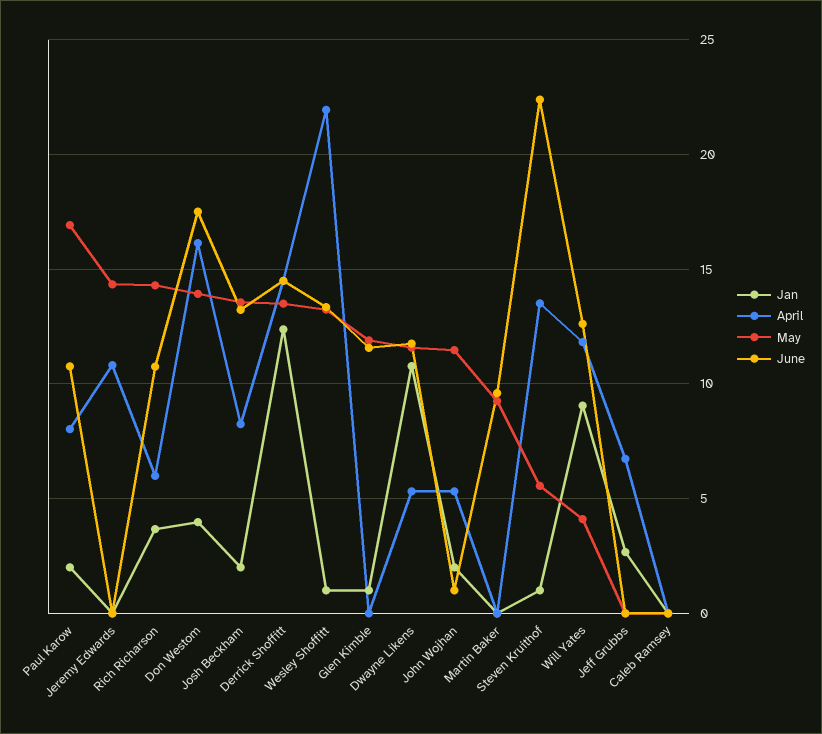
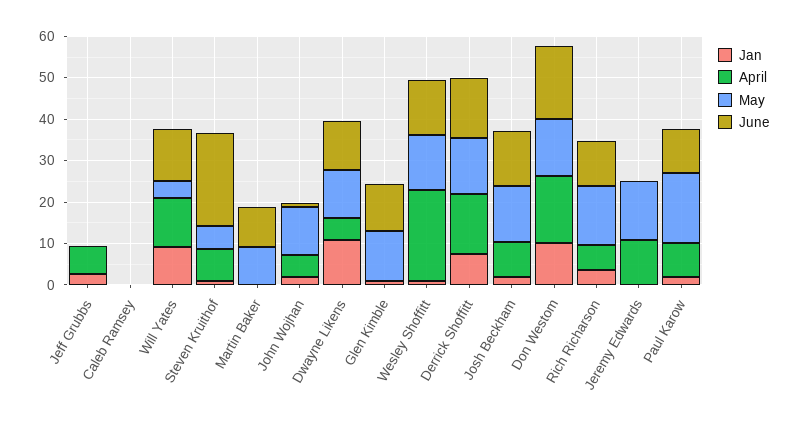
Jan, Don Westom: 4 -> 10
Jan, Derrick Shoffitt: 12.5 -> 8
April, Steven Kruithof: 13.5 -> 8

